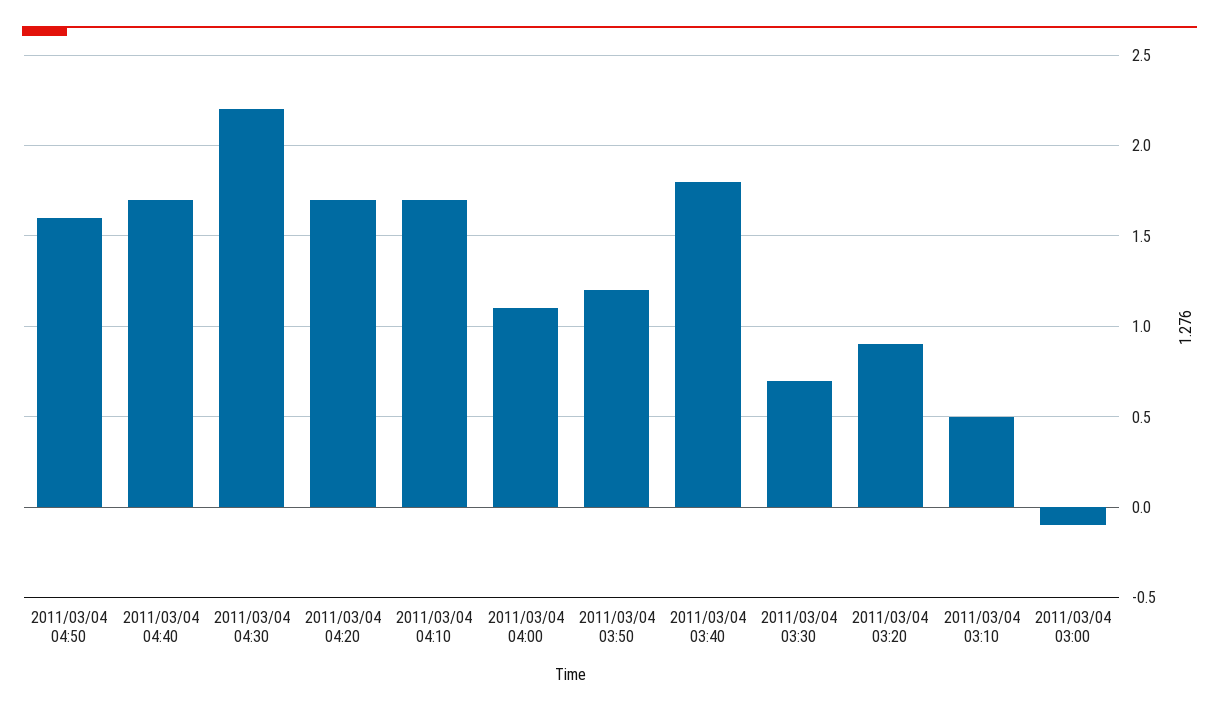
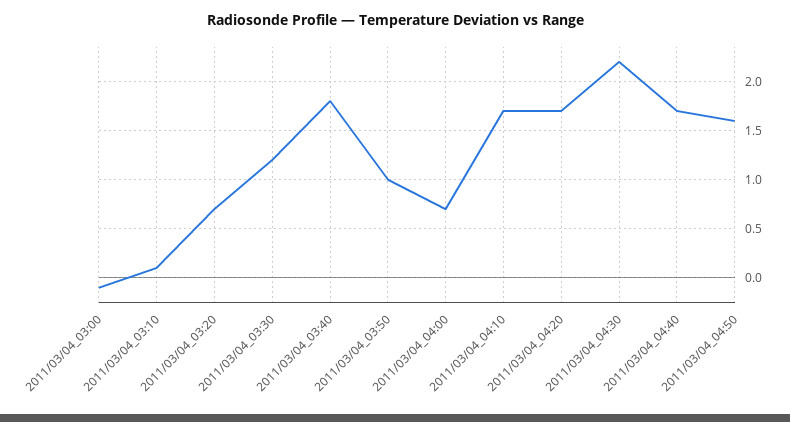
2011/03/04 04:00: 1.1 -> 0.7
2011/03/04 03:50: 1.2 -> 1
2011/03/04 03:30: 0.7 -> 1.2
2011/03/04 03:20: 0.9 -> 0.7
2011/03/04 03:10: 0.5 -> 0.1

